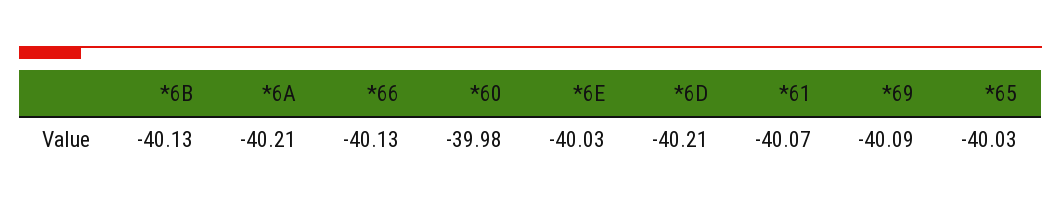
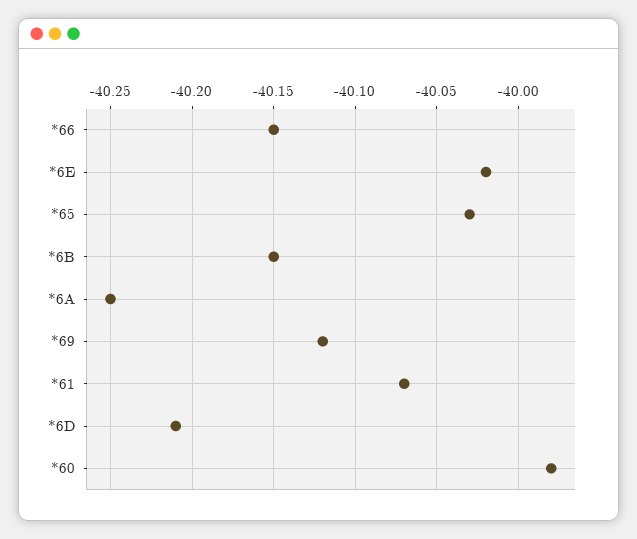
*6B: -40.13 -> -40.15
*6A: -40.21 -> -40.25
*66: -40.13 -> -40.15
*6E: -40.03 -> -40.02
*69: -40.09 -> -40.12

